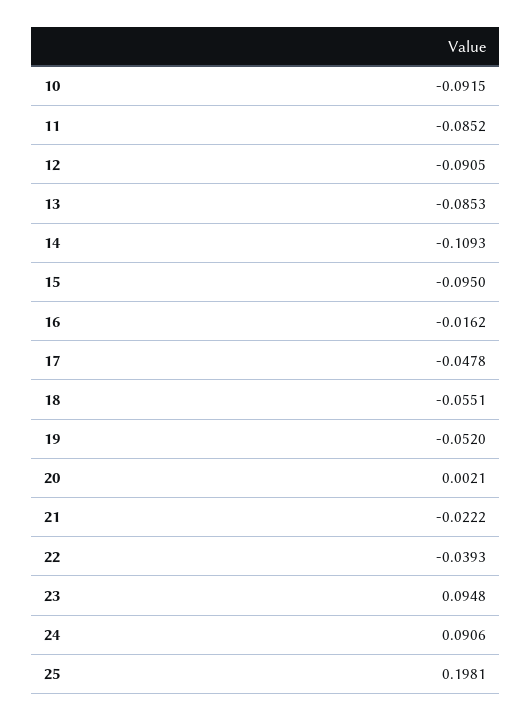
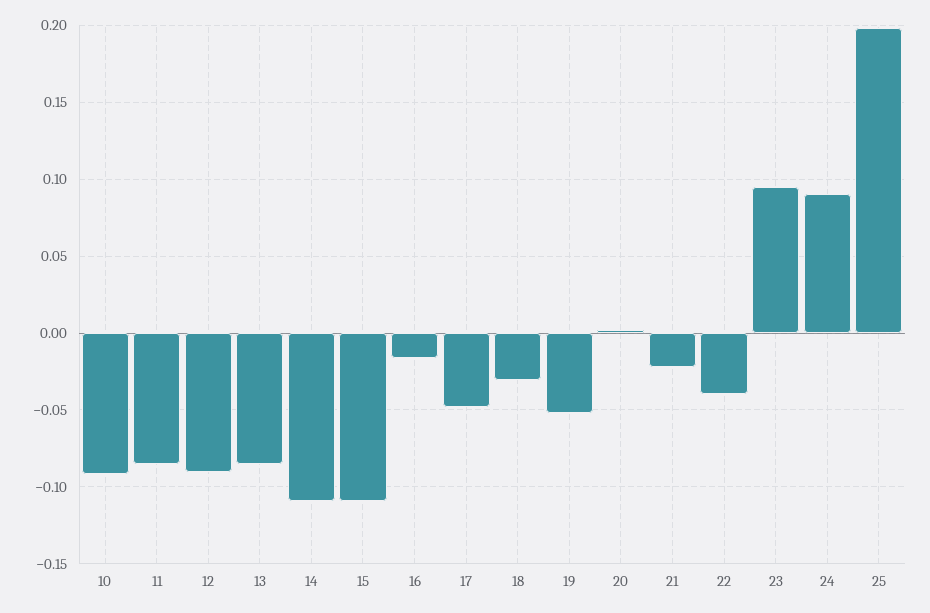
15: -0.095 -> -0.11
18: -0.0551 -> -0.03

